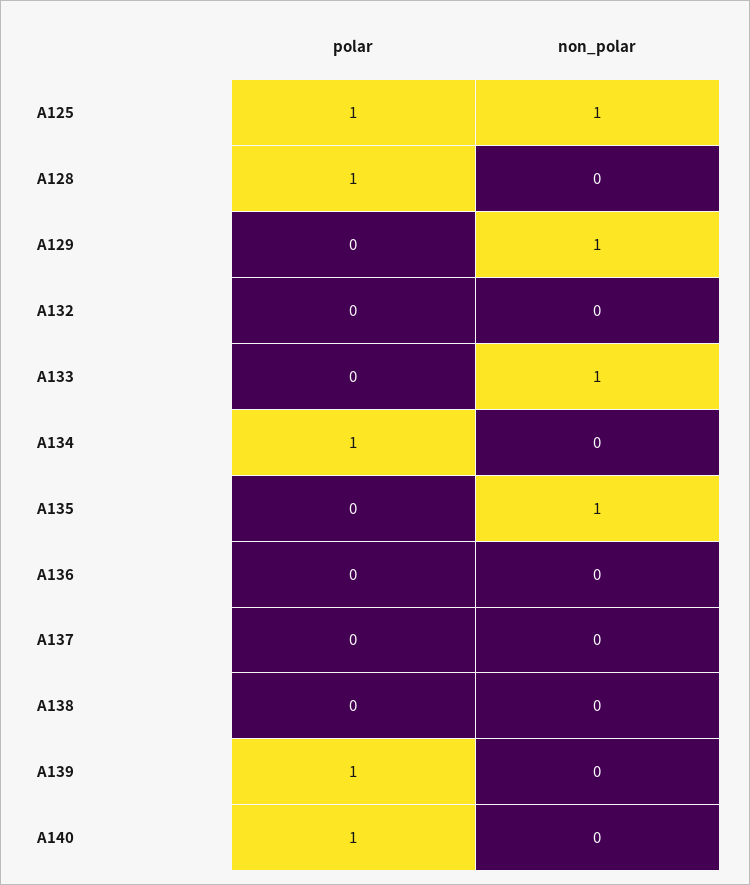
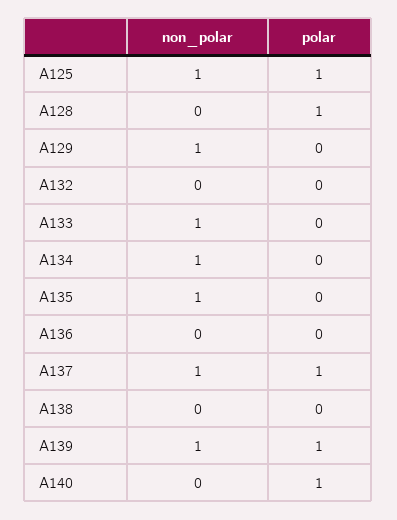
polar, A134: 1 -> 0
non_polar, A134: 0 -> 1
polar, A137: 0 -> 1
non_polar, A137: 0 -> 1
non_polar, A139: 0 -> 1

